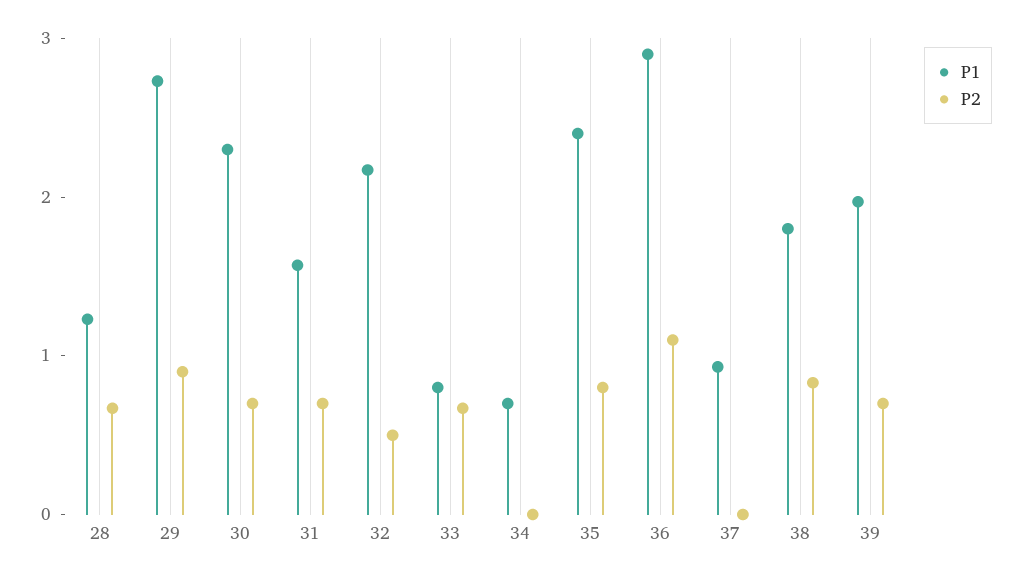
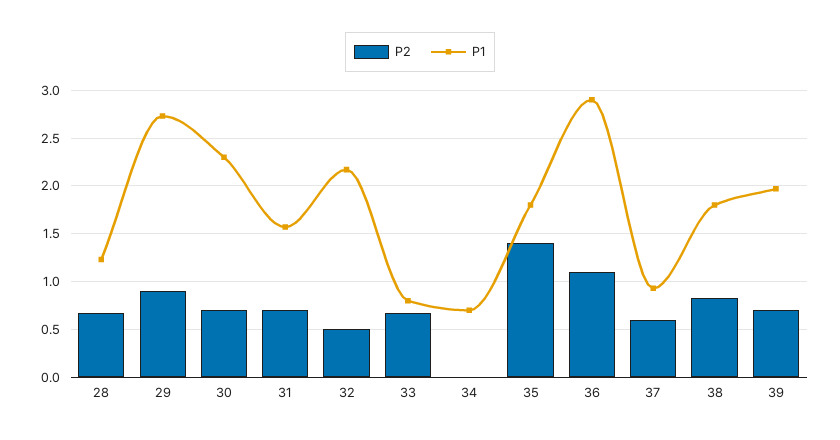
P1, 35: 2.4 -> 1.8
P2, 35: 0.8 -> 1.4
P2, 37: 0 -> 0.6

